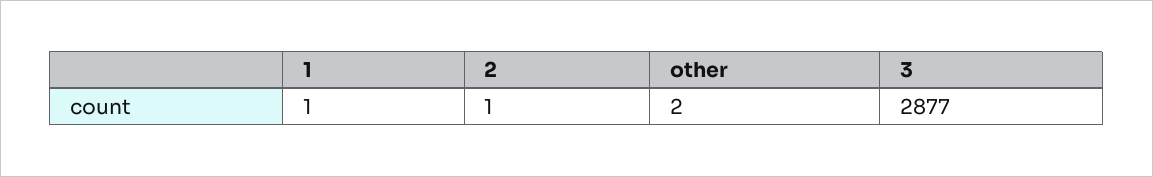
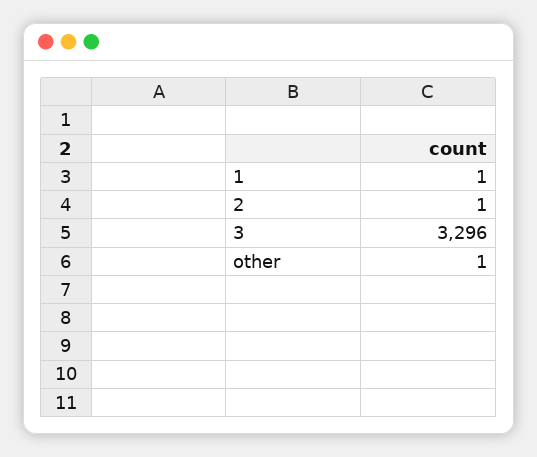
other: 2 -> 1
3: 2877 -> 3296

